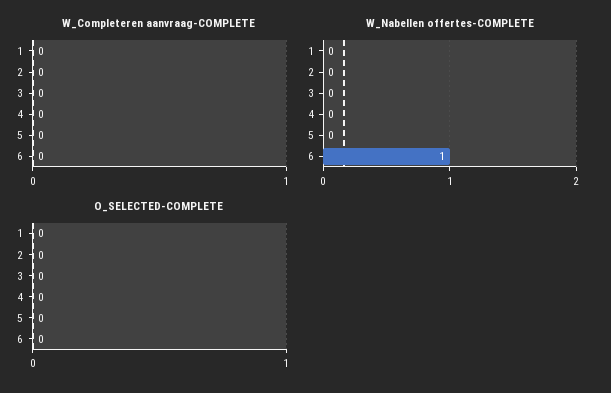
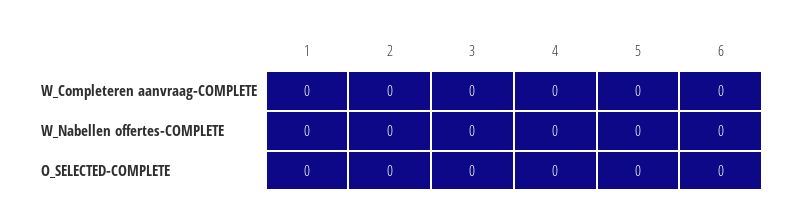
W_Nabellen offertes-COMPLETE, 6: 1 -> 0

